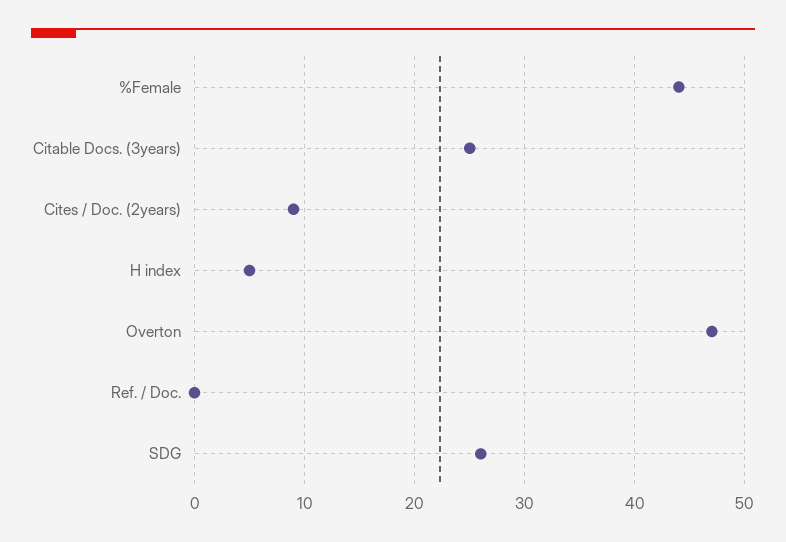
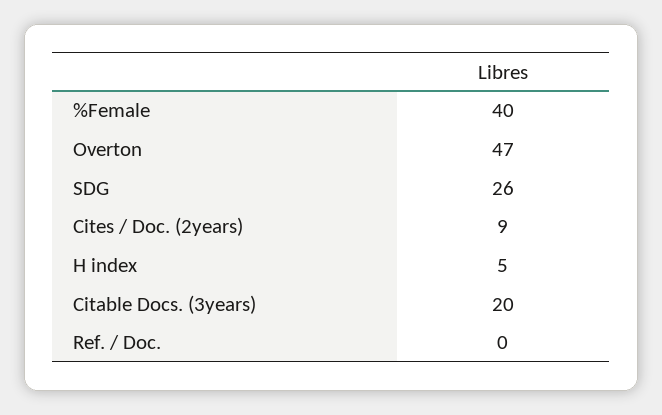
%Female: 44 -> 40
Citable Docs. (3years): 25 -> 20

